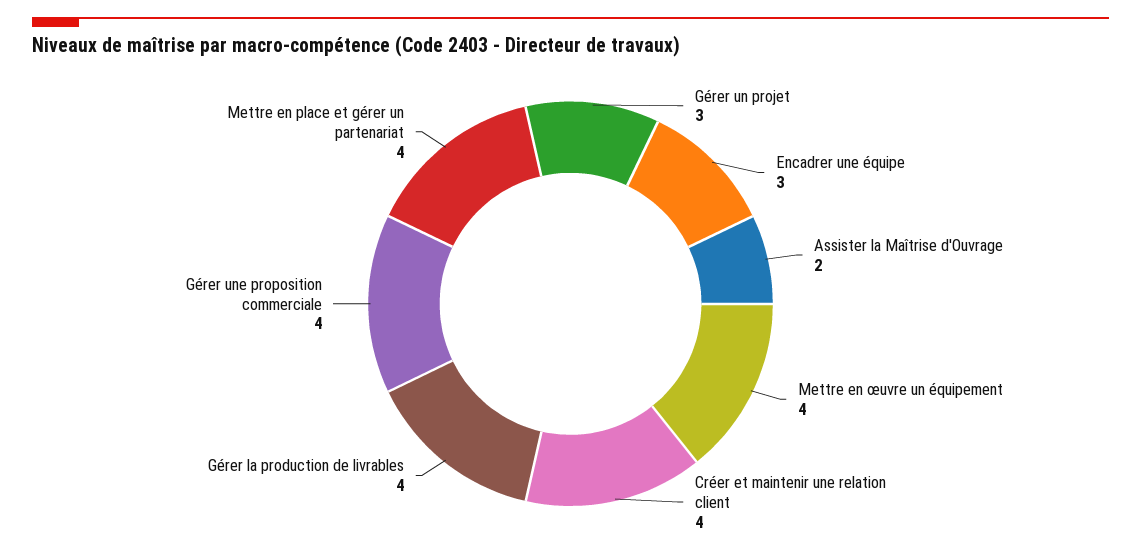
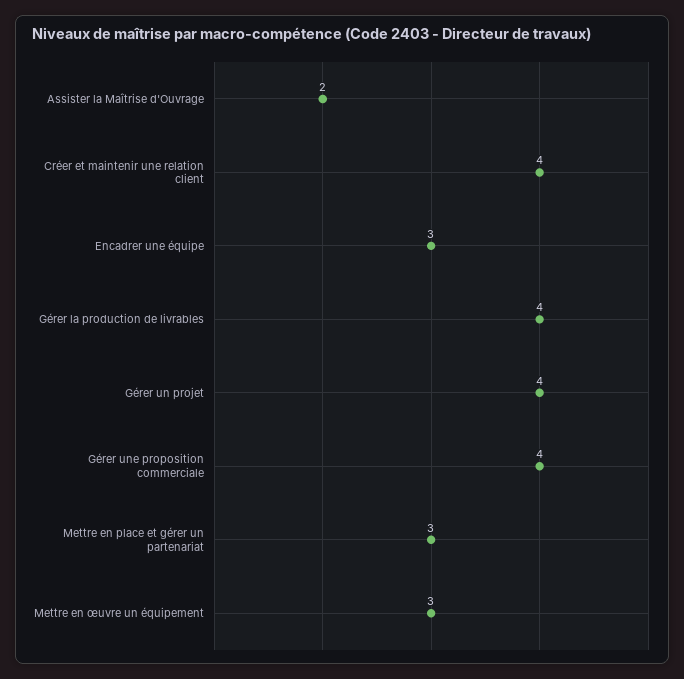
Gérer un projet: 3 -> 4
Mettre en œuvre un équipement: 4 -> 3
Mettre en place et gérer un partenariat: 4 -> 3

